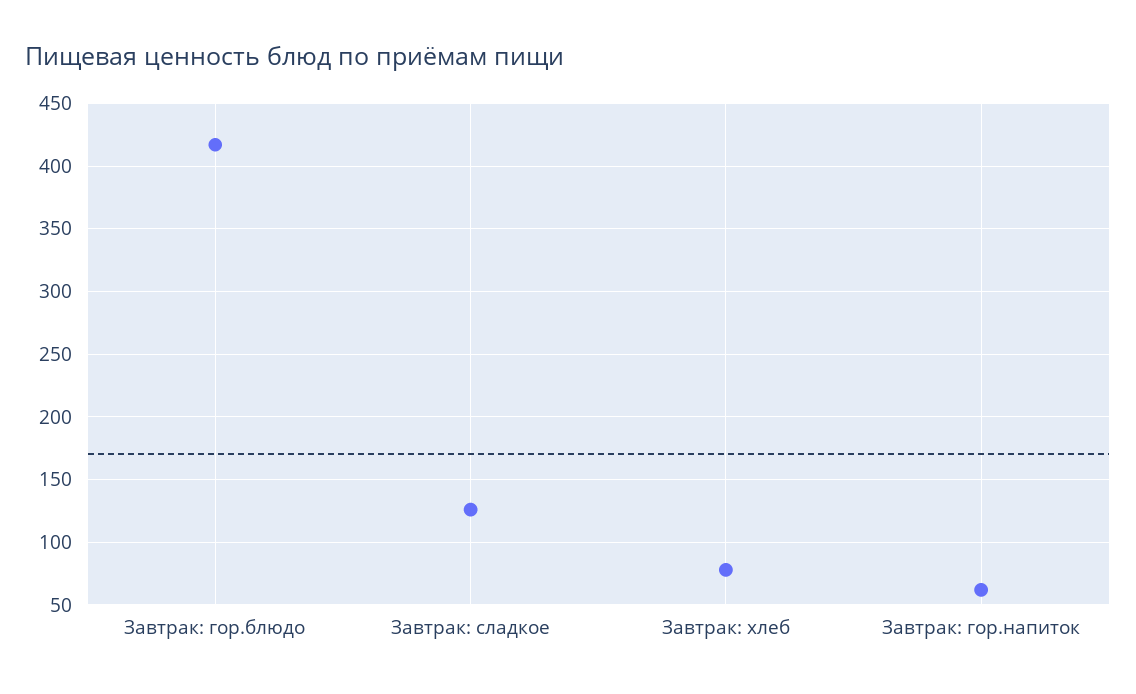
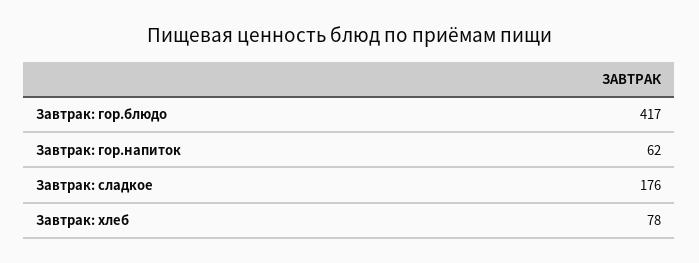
Завтрак: сладкое: 125 -> 176

